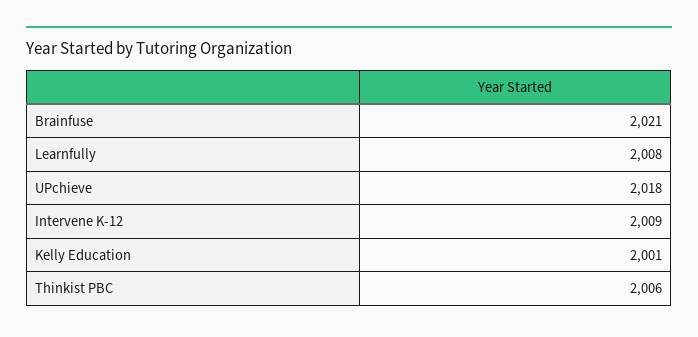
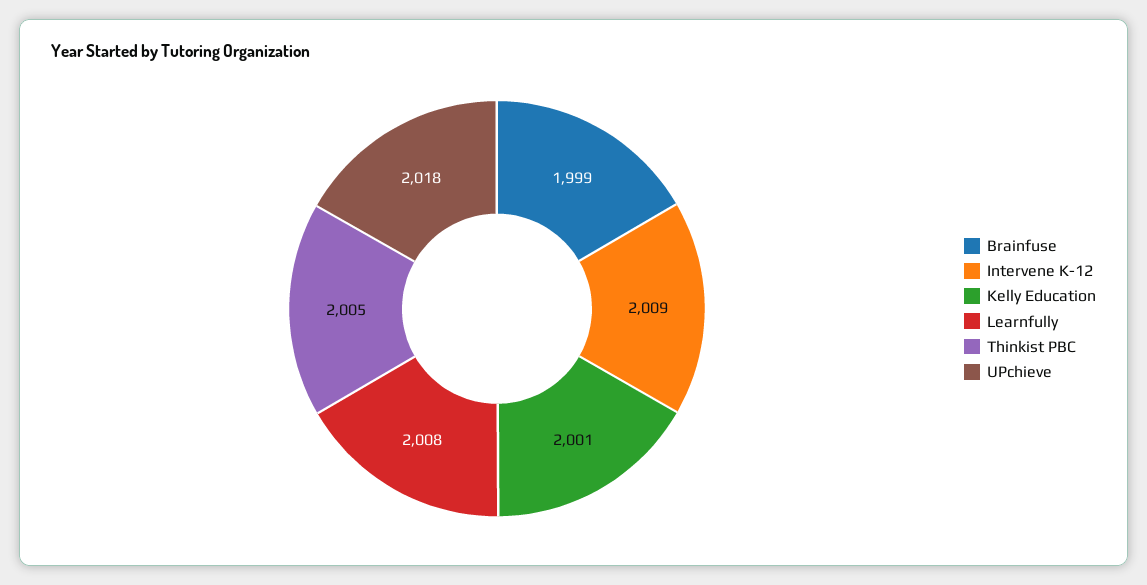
Brainfuse: 2021 -> 1999
Thinkist PBC: 2006 -> 2005

